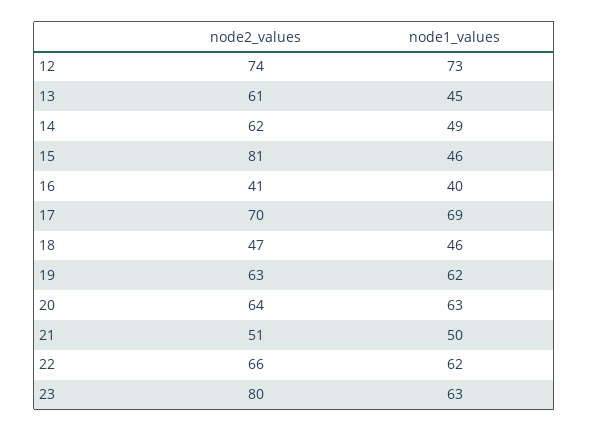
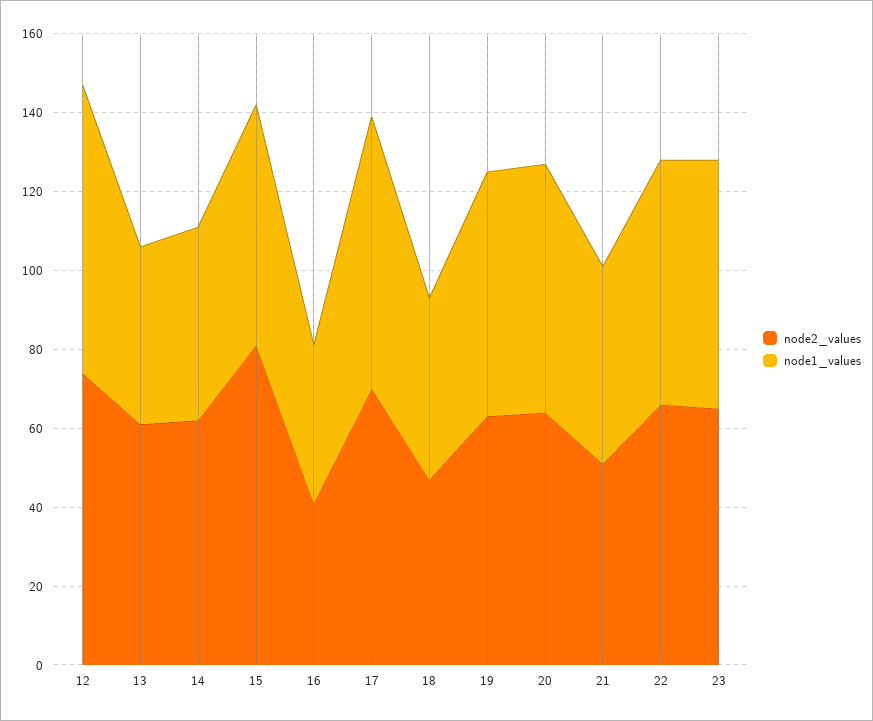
node1_values, 15: 46 -> 60
node2_values, 23: 80 -> 65

